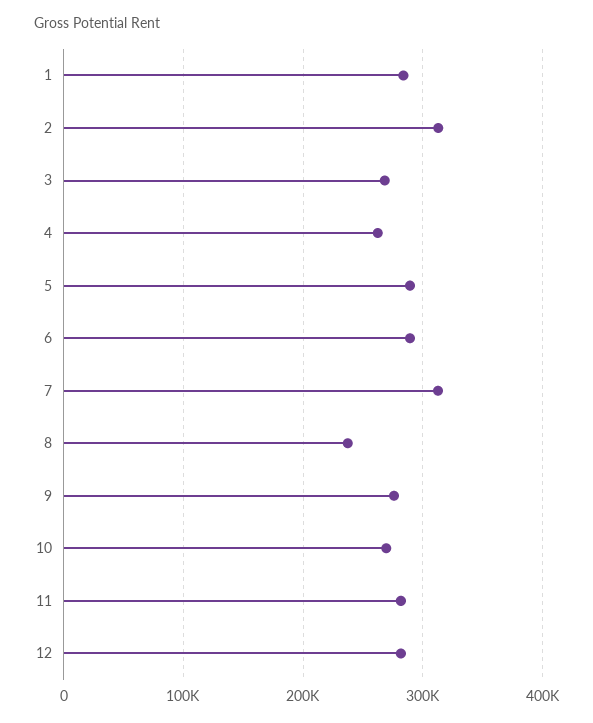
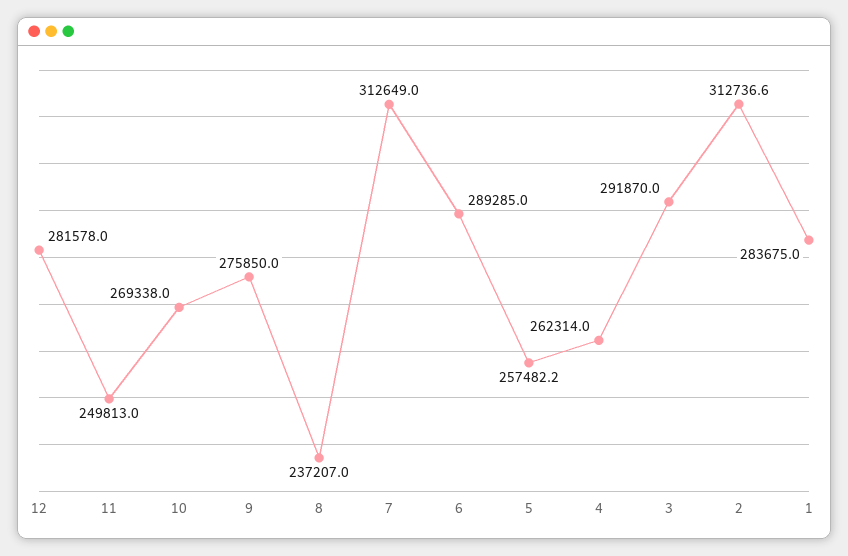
3: 270000 -> 291870
5: 290000 -> 257482.2
11: 280000 -> 249813

